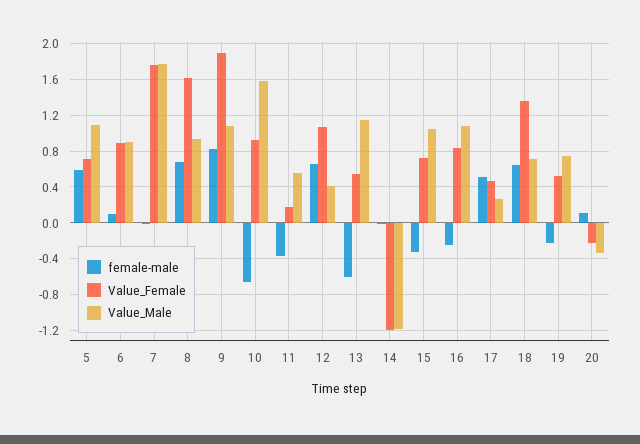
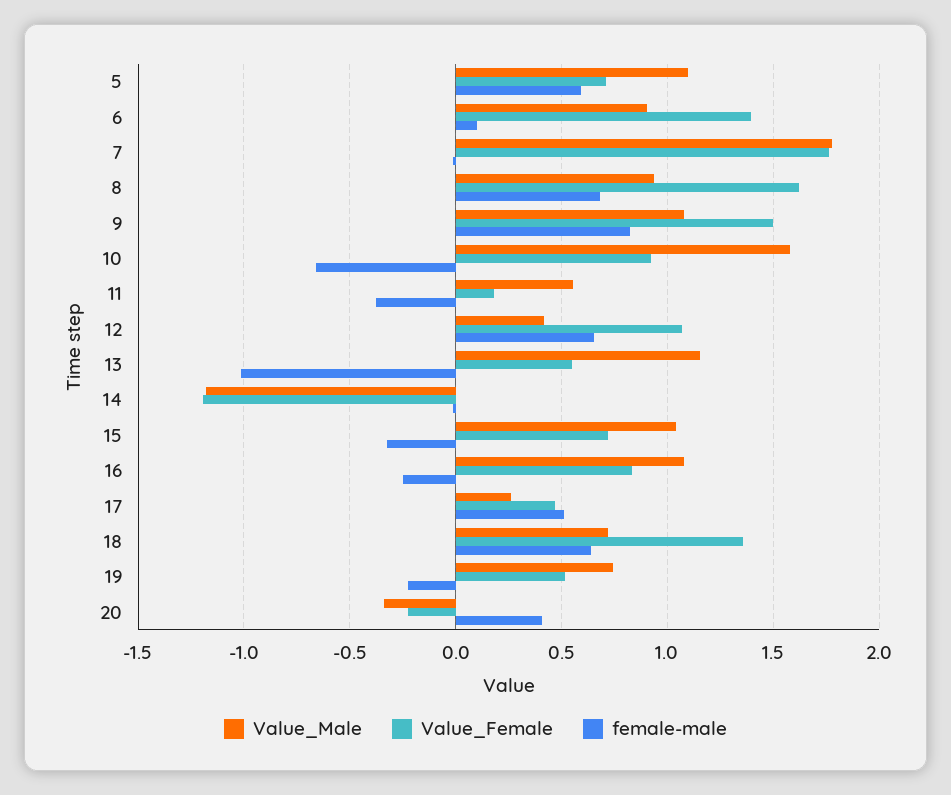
Value_Female, 6: 0.9 -> 1.4
Value_Female, 9: 1.9 -> 1.5
female-male, 13: -0.6 -> -1
female-male, 20: 0.1 -> 0.4

